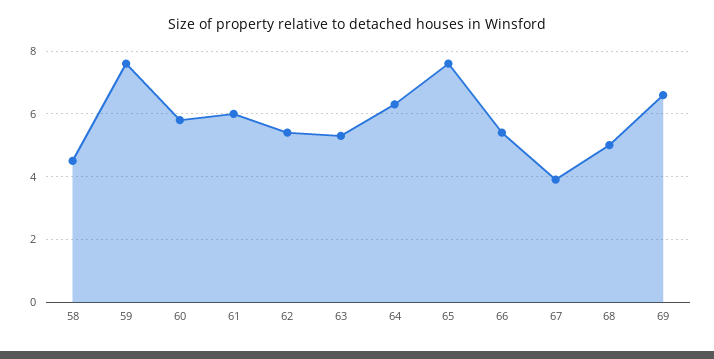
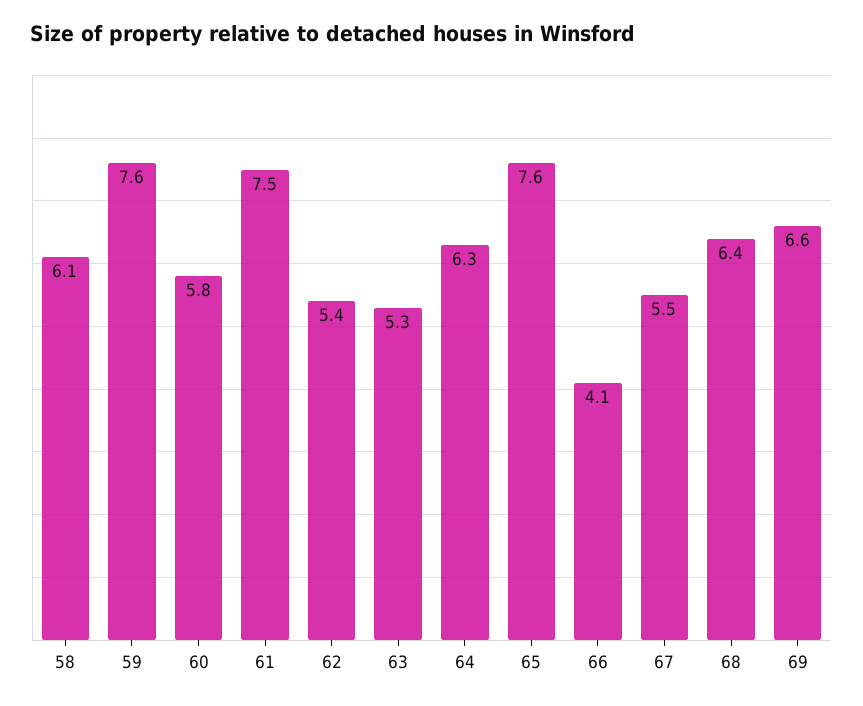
58: 4.5 -> 6.1
61: 6 -> 7.5
66: 5.5 -> 4.1
67: 4 -> 5.5
68: 5 -> 6.4

